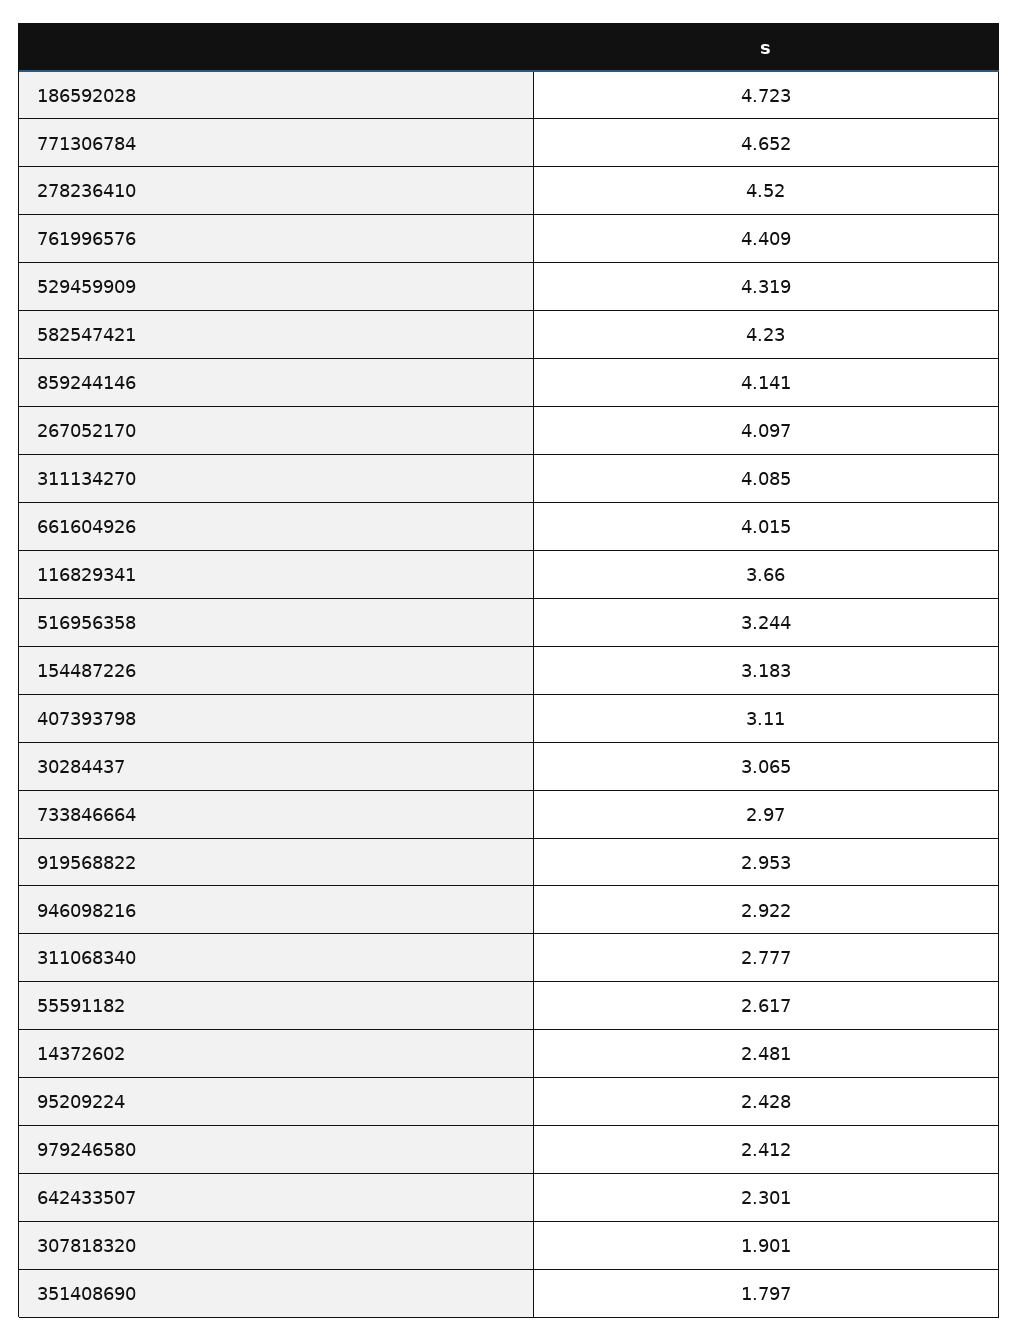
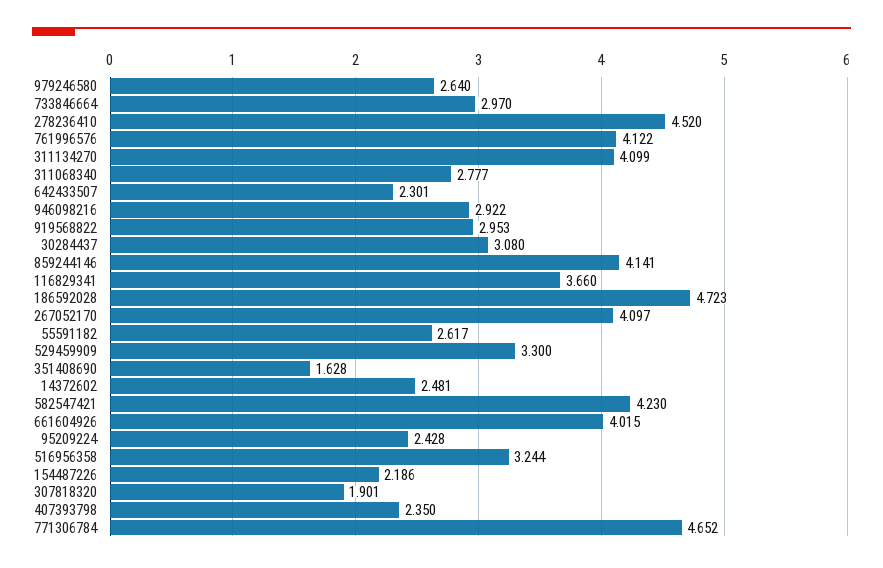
761996576: 4.409 -> 4.122
529459909: 4.319 -> 3.3
311134270: 4.085 -> 4.099
154487226: 3.183 -> 2.186
407393798: 3.11 -> 2.35
30284437: 3.065 -> 3.08
979246580: 2.412 -> 2.64
351408690: 1.797 -> 1.628

